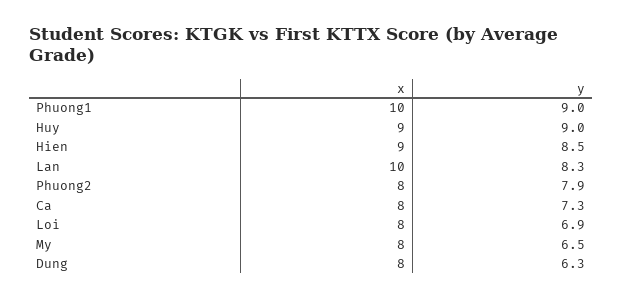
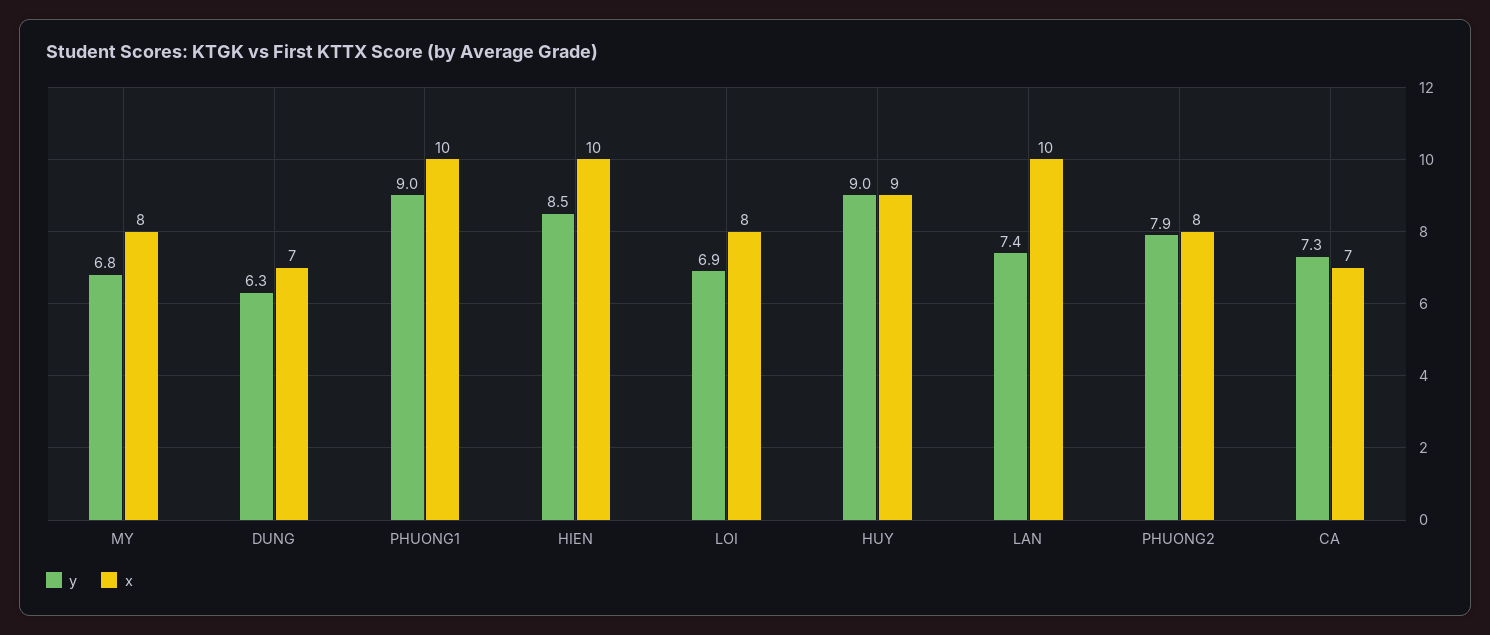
x, Hien: 9 -> 10
y, Lan: 8.3 -> 7.4
x, Ca: 8 -> 7
y, My: 6.5 -> 6.8
x, Dung: 8 -> 7

